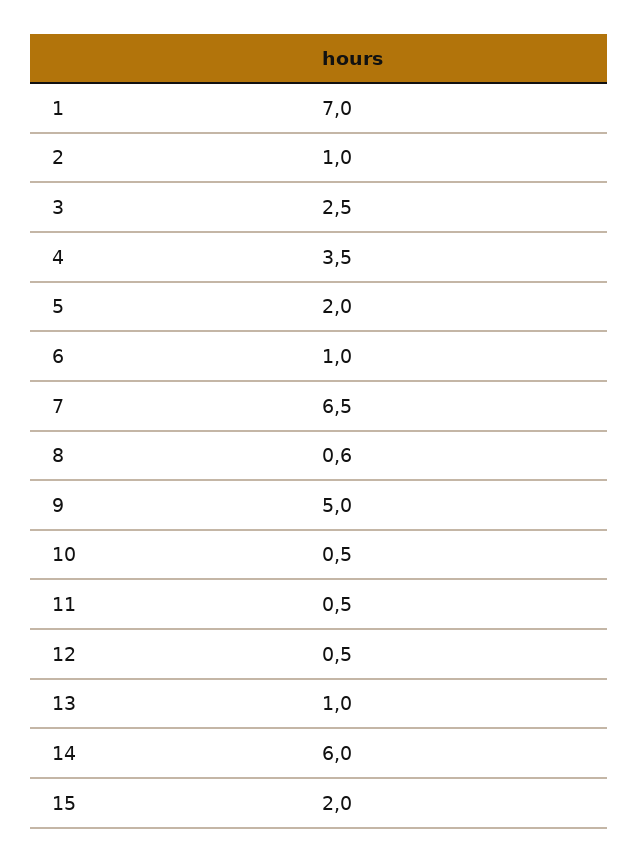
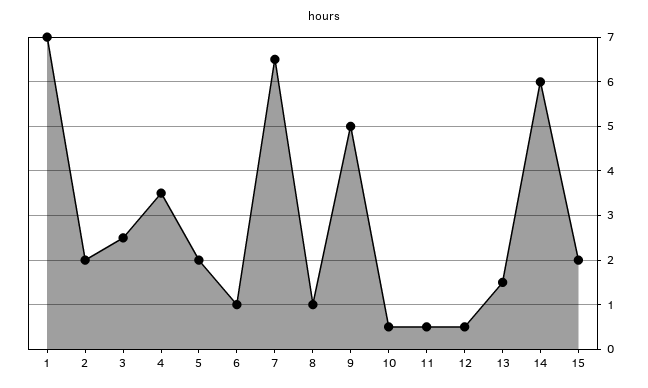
2: 1 -> 2
8: 0.6 -> 1
13: 1 -> 1.5

